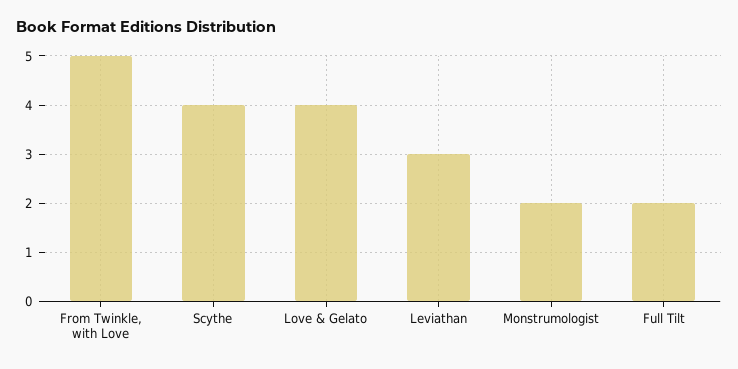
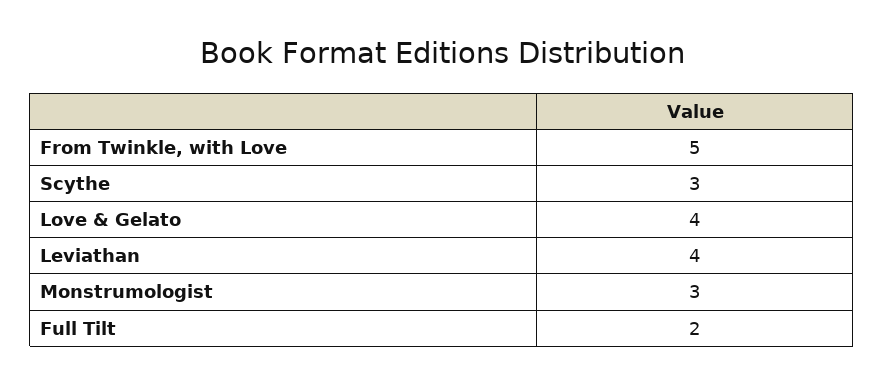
Scythe: 4 -> 3
Leviathan: 3 -> 4
Monstrumologist: 2 -> 3

